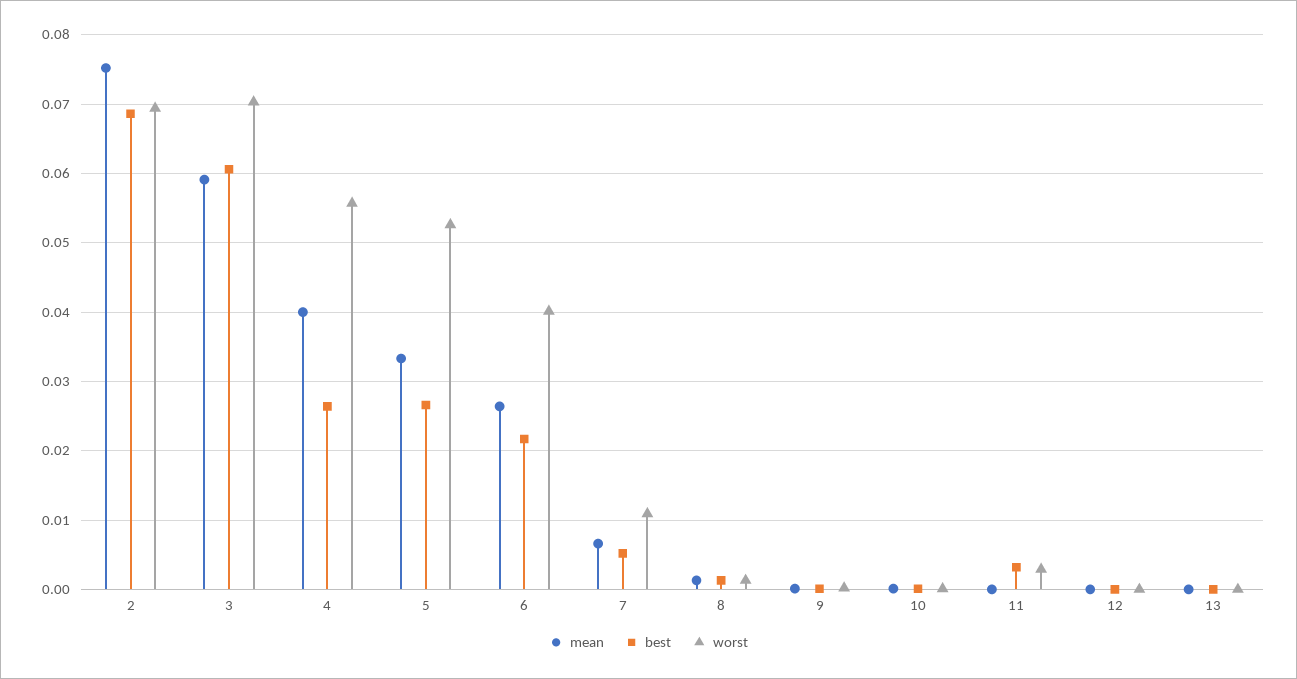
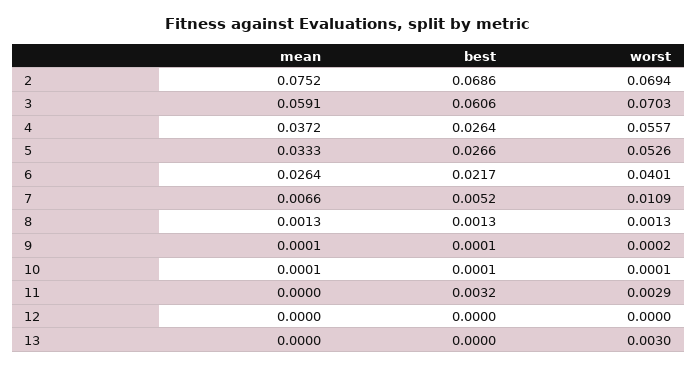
mean, 4: 0.04 -> 0.0372
worst, 13: 0 -> 0.003

